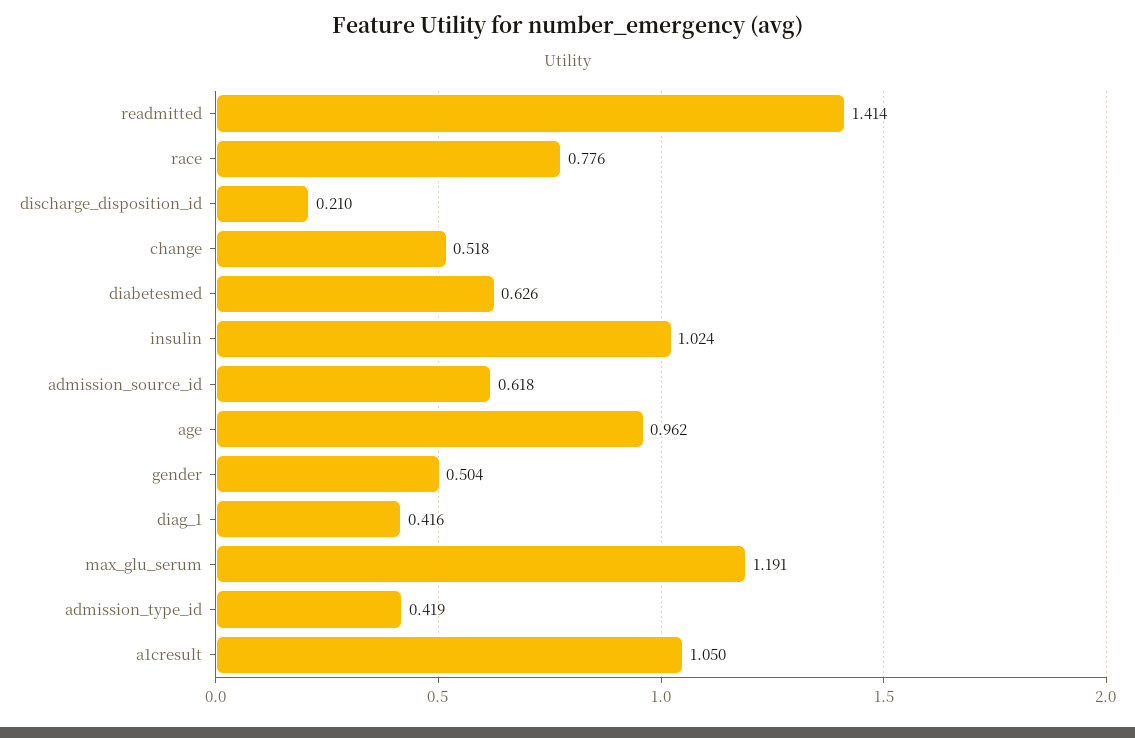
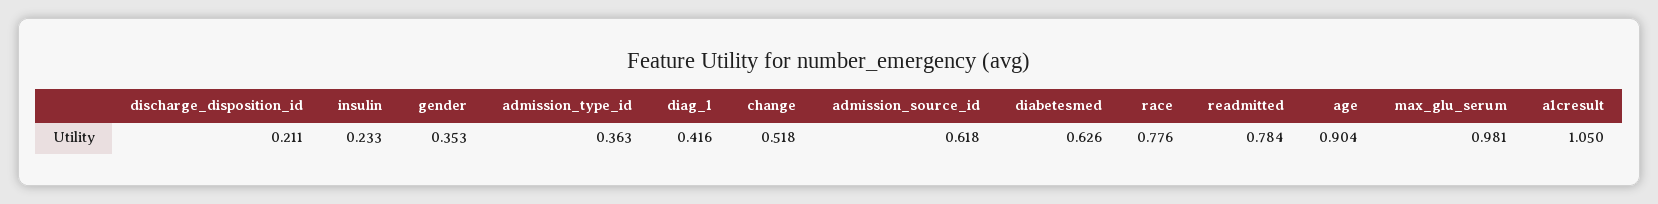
readmitted: 1.414 -> 0.784
discharge_disposition_id: 0.21 -> 0.211
insulin: 1.024 -> 0.233
age: 0.962 -> 0.904
gender: 0.504 -> 0.353
max_glu_serum: 1.191 -> 0.981
admission_type_id: 0.419 -> 0.363

